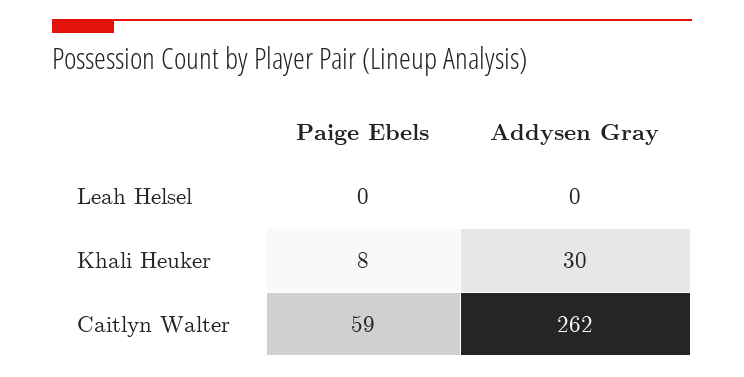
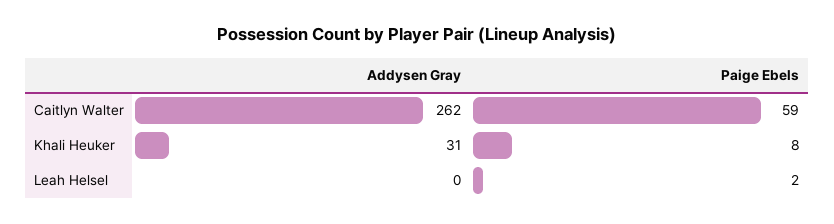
Paige Ebels, Leah Helsel: 0 -> 2
Addysen Gray, Khali Heuker: 30 -> 31

